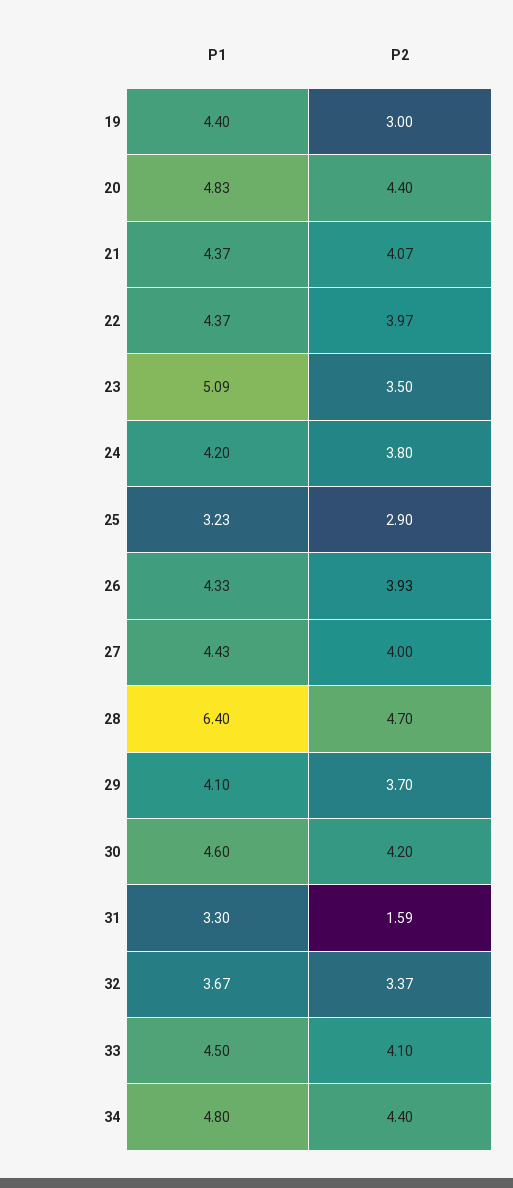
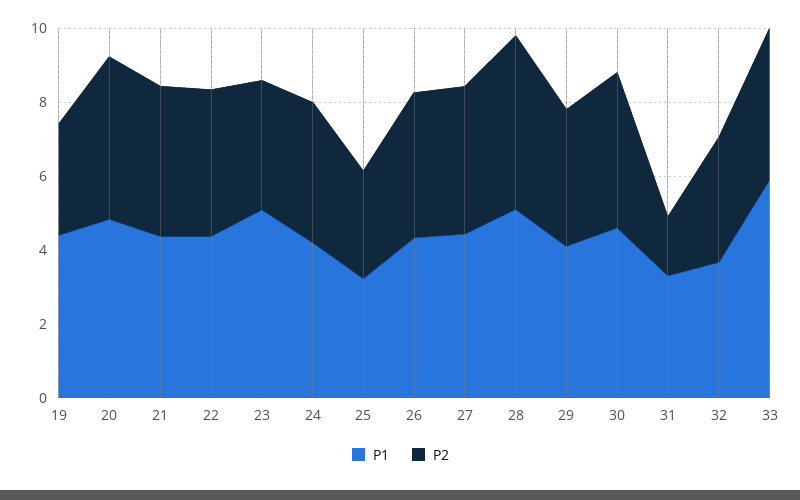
P1, 28: 6.4 -> 5
P1, 33: 4.5 -> 6
P1, 34: 4.8 -> none
P2, 34: 4.4 -> none

